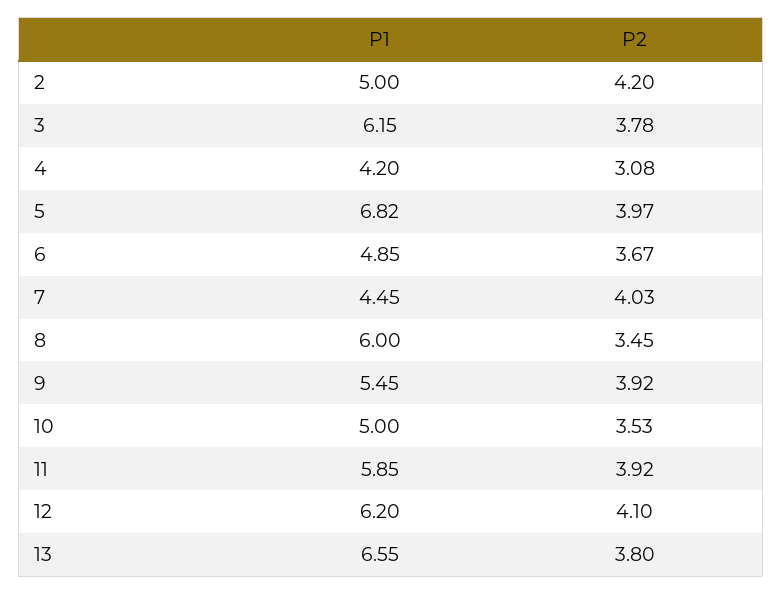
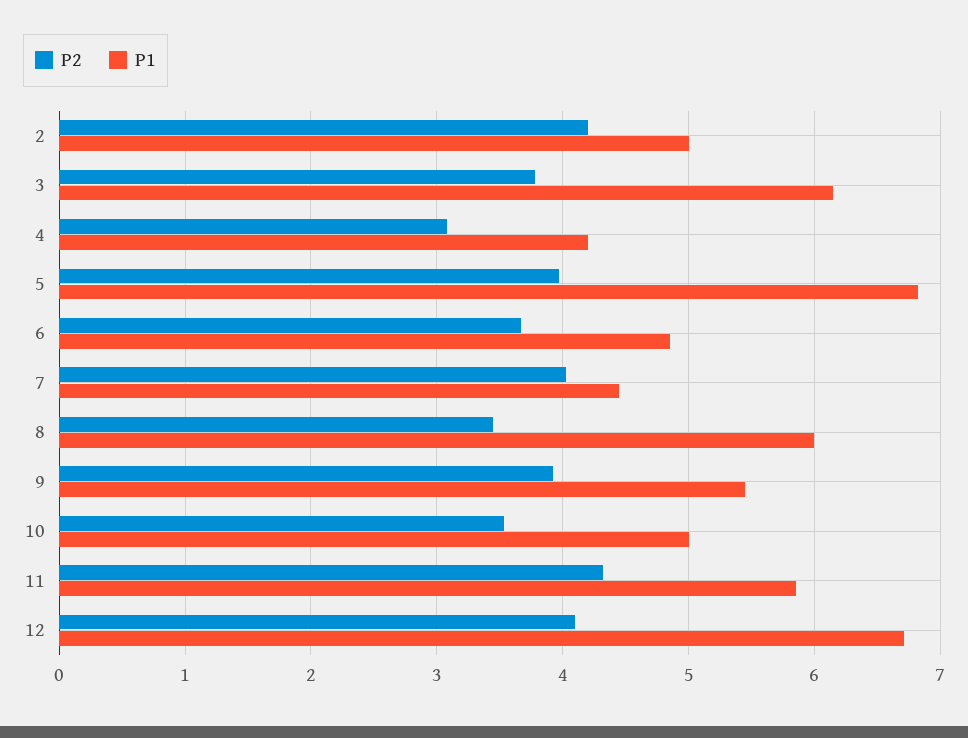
P2, 11: 3.92 -> 4.3
P1, 12: 6.2 -> 6.7
P1, 13: 6.55 -> none
P2, 13: 3.8 -> none

